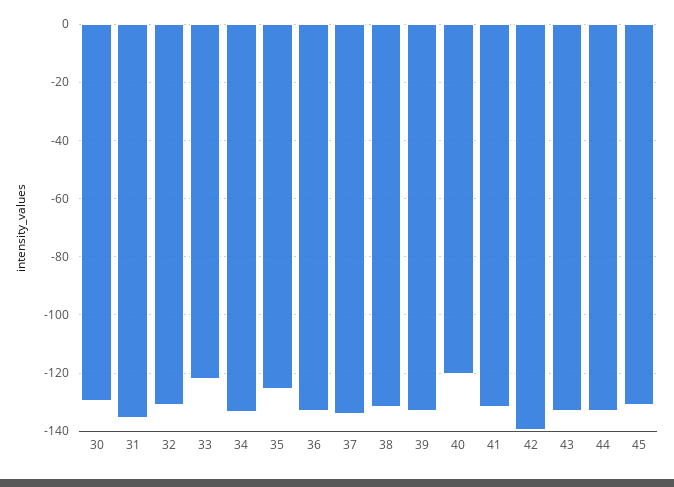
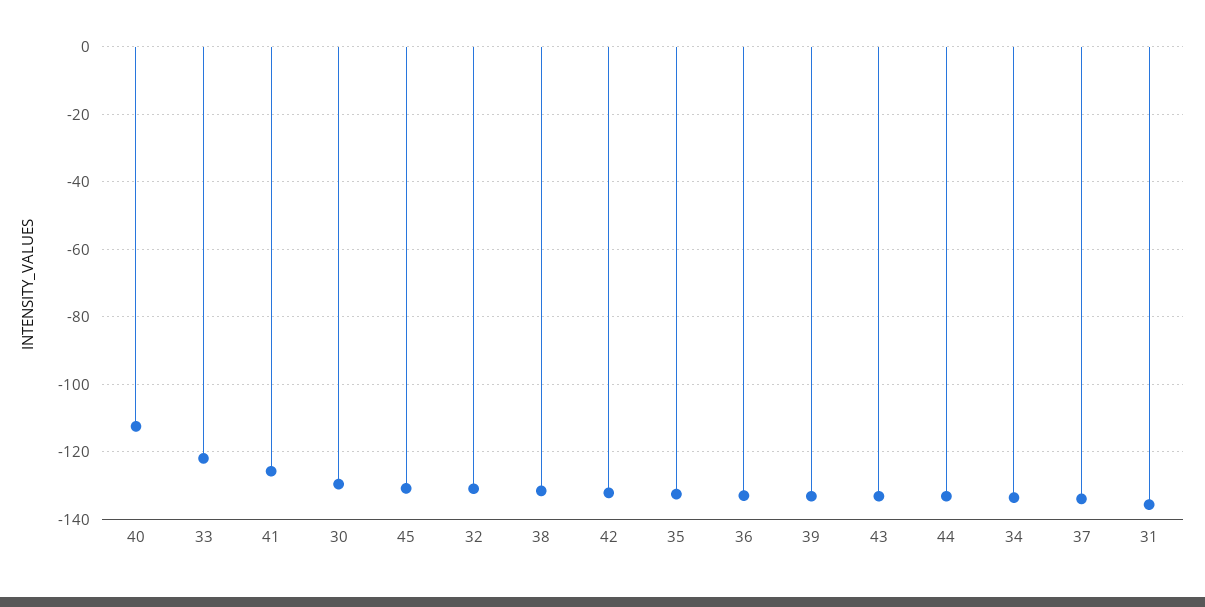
35: -125 -> -132
40: -120 -> -112
41: -132.5 -> -126
42: -140 -> -132

